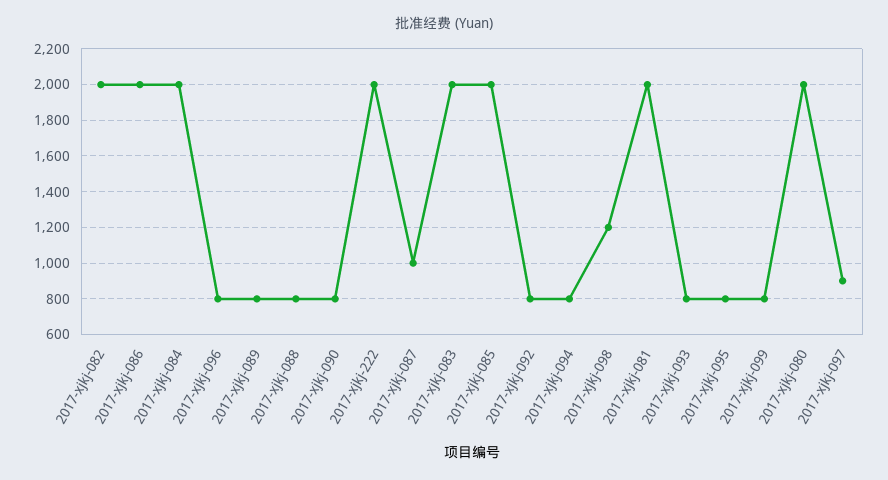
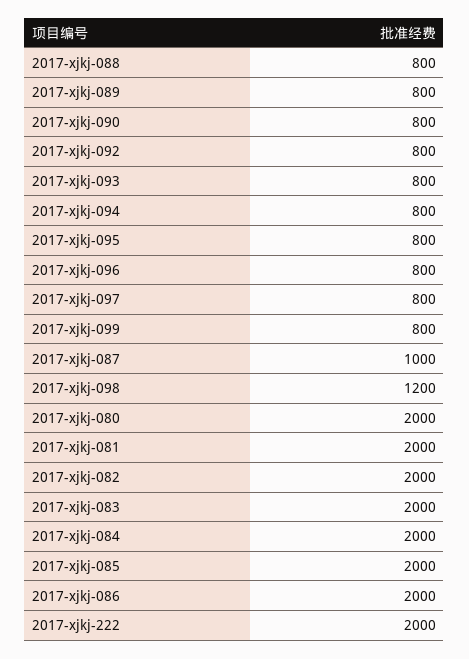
2017-xjkj-097: 900 -> 800

